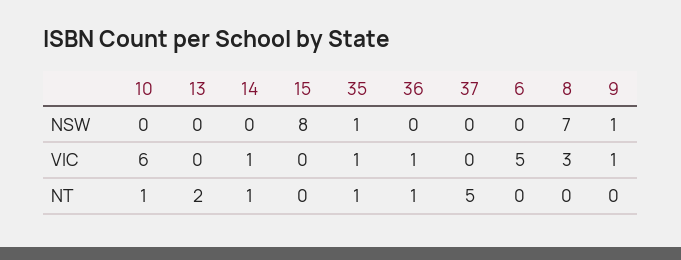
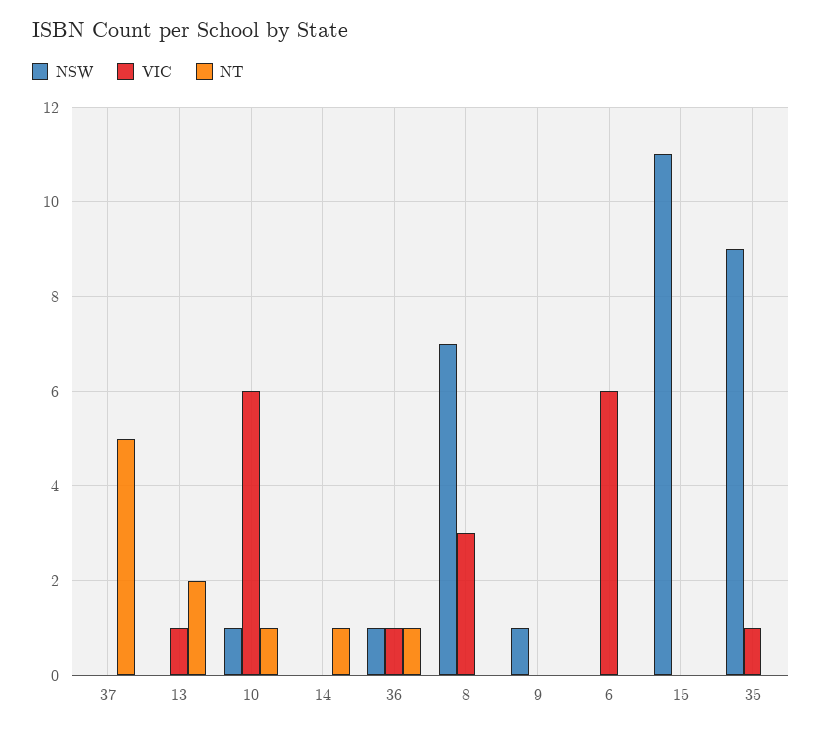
NSW, 10: 0 -> 1
NSW, 15: 8 -> 11
NSW, 35: 1 -> 9
NSW, 36: 0 -> 1
VIC, 13: 0 -> 1
VIC, 14: 1 -> 0
VIC, 6: 5 -> 6
VIC, 9: 1 -> 0
NT, 35: 1 -> 0

